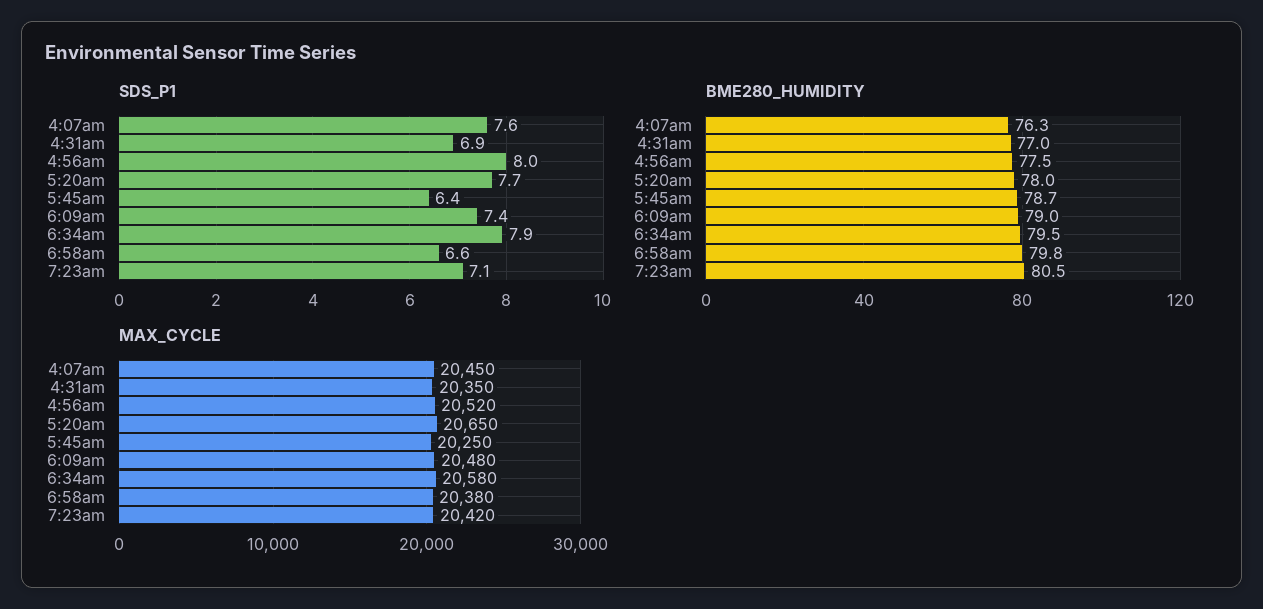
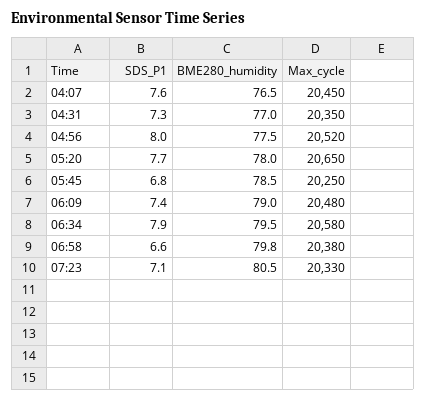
SDS_P1, 4:31am: 6.9 -> 7.3
SDS_P1, 5:45am: 6.4 -> 6.8
BME280_HUMIDITY, 4:07am: 76.3 -> 76.5
BME280_HUMIDITY, 5:45am: 78.7 -> 78.5
MAX_CYCLE, 7:23am: 20420 -> 20330

